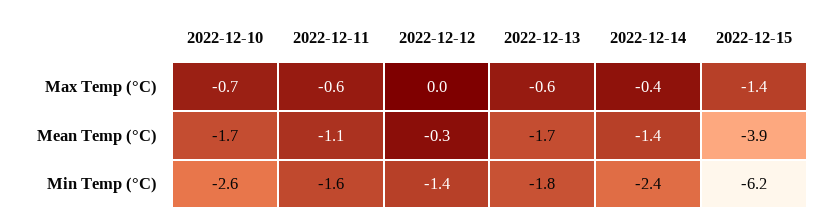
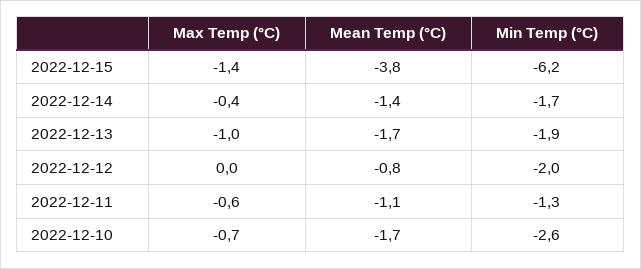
2022-12-13, Max Temp (°C): -0.6 -> -1
2022-12-12, Mean Temp (°C): -0.3 -> -0.8
2022-12-15, Mean Temp (°C): -3.9 -> -3.8
2022-12-11, Min Temp (°C): -1.6 -> -1.3
2022-12-12, Min Temp (°C): -1.4 -> -2
2022-12-13, Min Temp (°C): -1.8 -> -1.9
2022-12-14, Min Temp (°C): -2.4 -> -1.7

